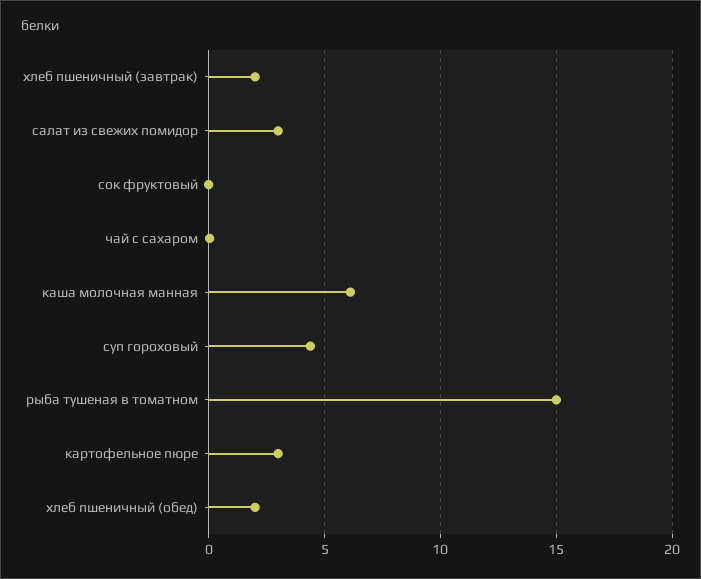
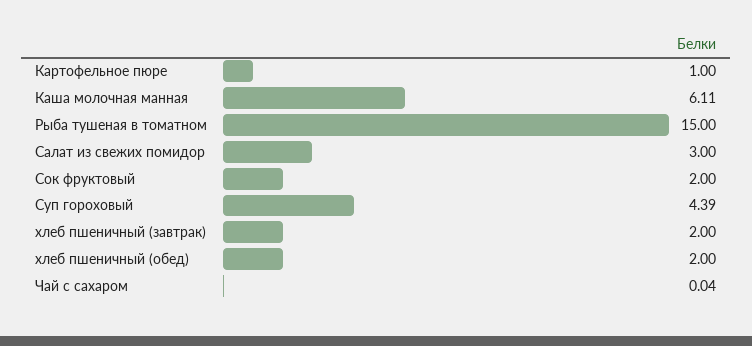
сок фруктовый: 0 -> 2
картофельное пюре: 3 -> 1

